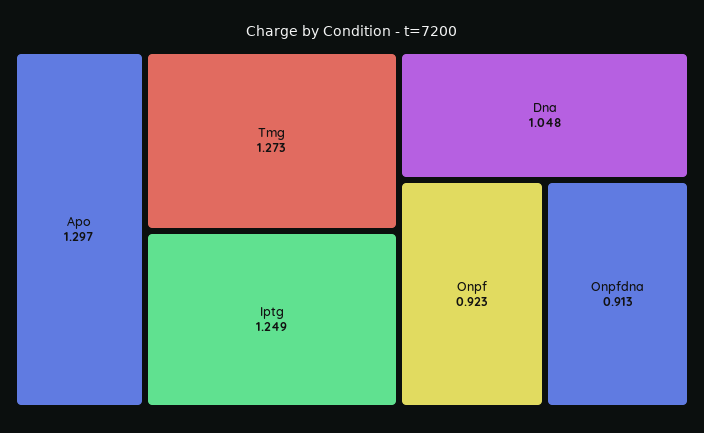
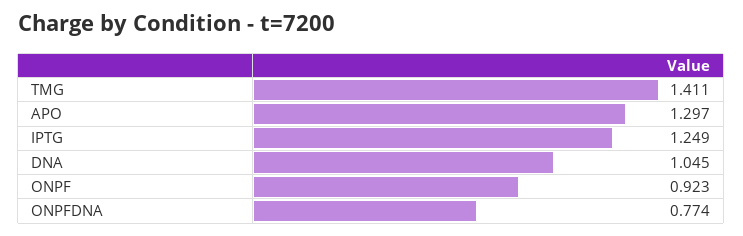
Tmg: 1.273 -> 1.411
Dna: 1.048 -> 1.045
Onpfdna: 0.913 -> 0.774

